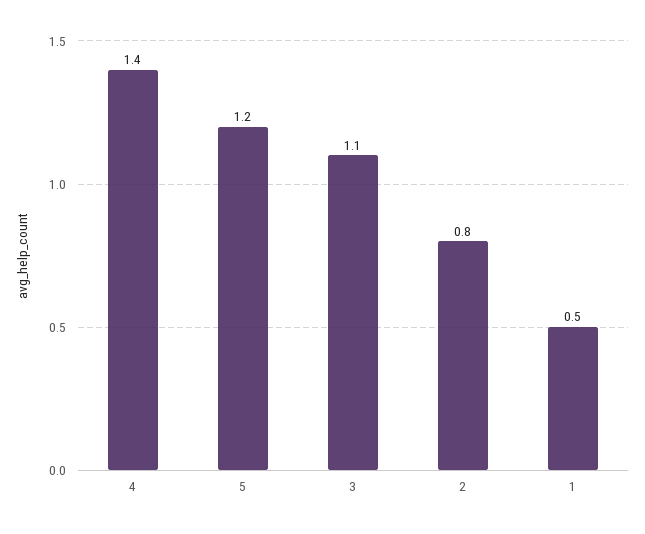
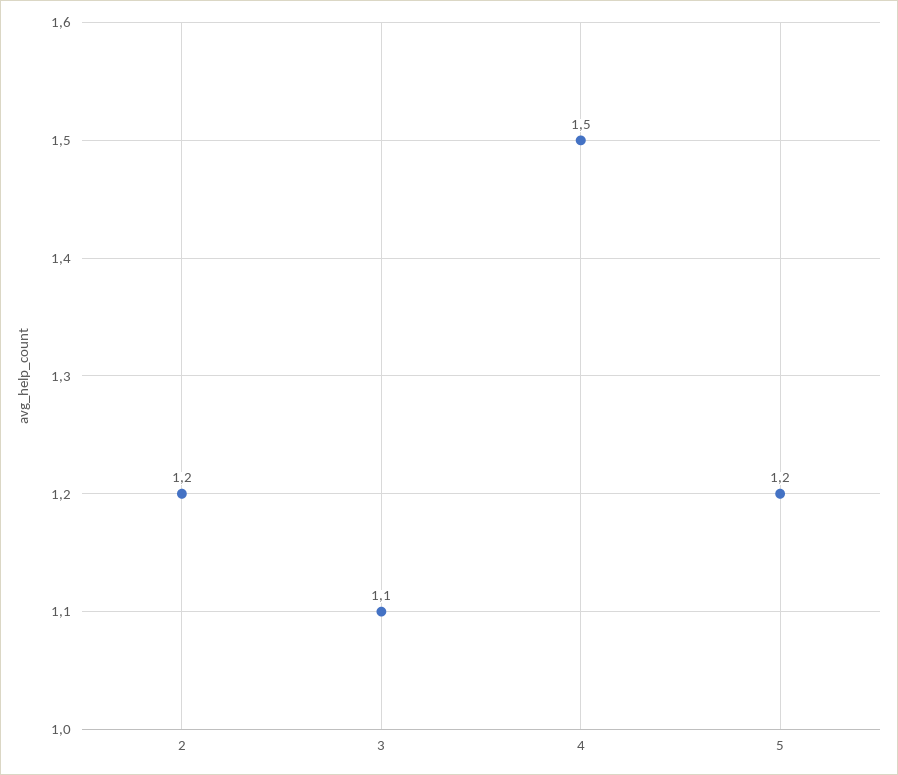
4: 1.4 -> 1.5
2: 0.8 -> 1.2
1: 0.5 -> none

